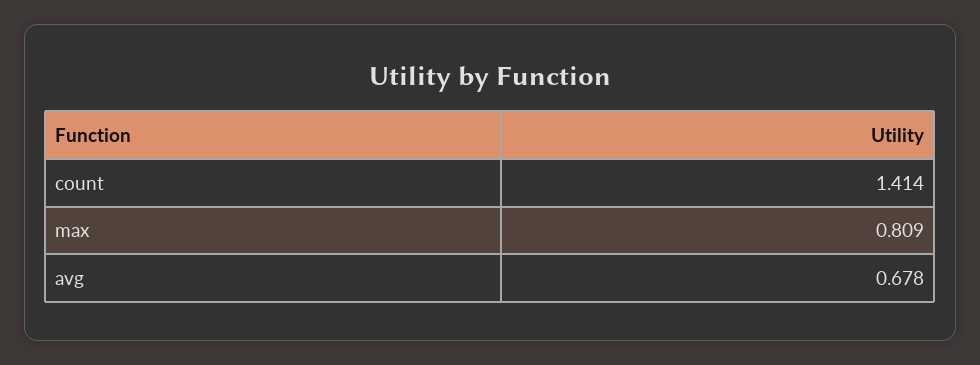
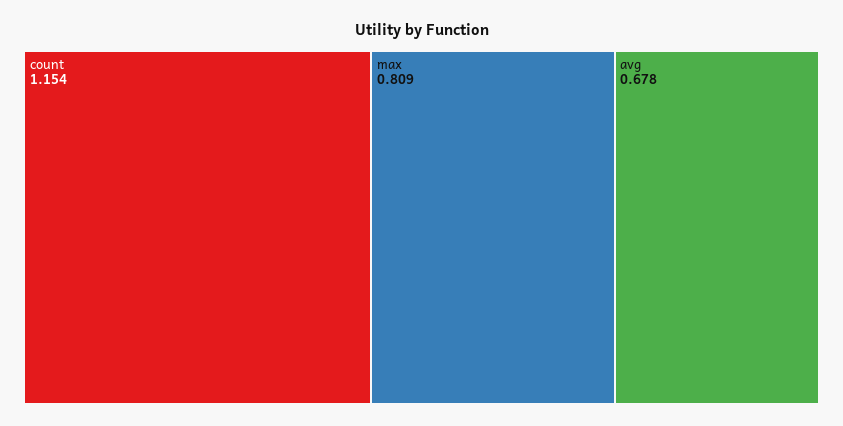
count: 1.414 -> 1.154

